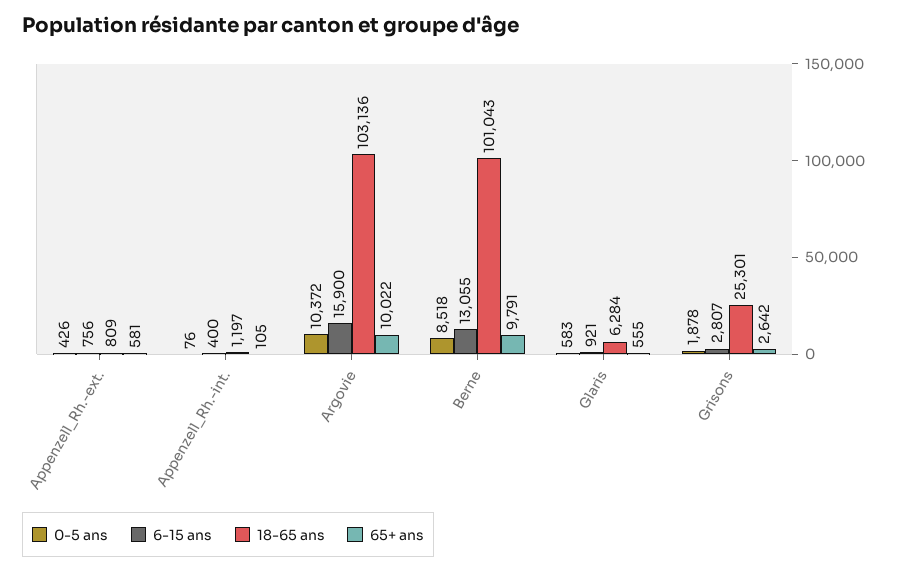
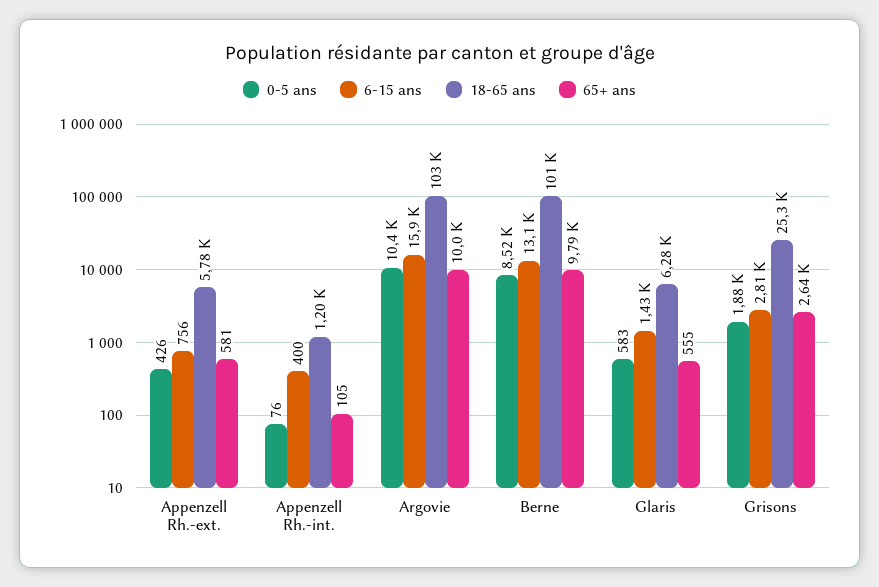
18-65 ans, Appenzell_Rh.-ext.: 809 -> 5780
6-15 ans, Glaris: 921 -> 1430

